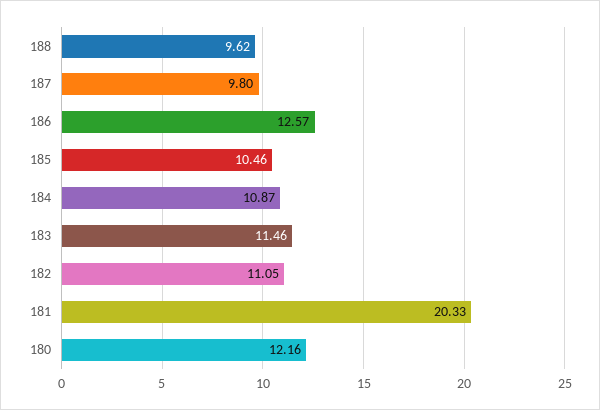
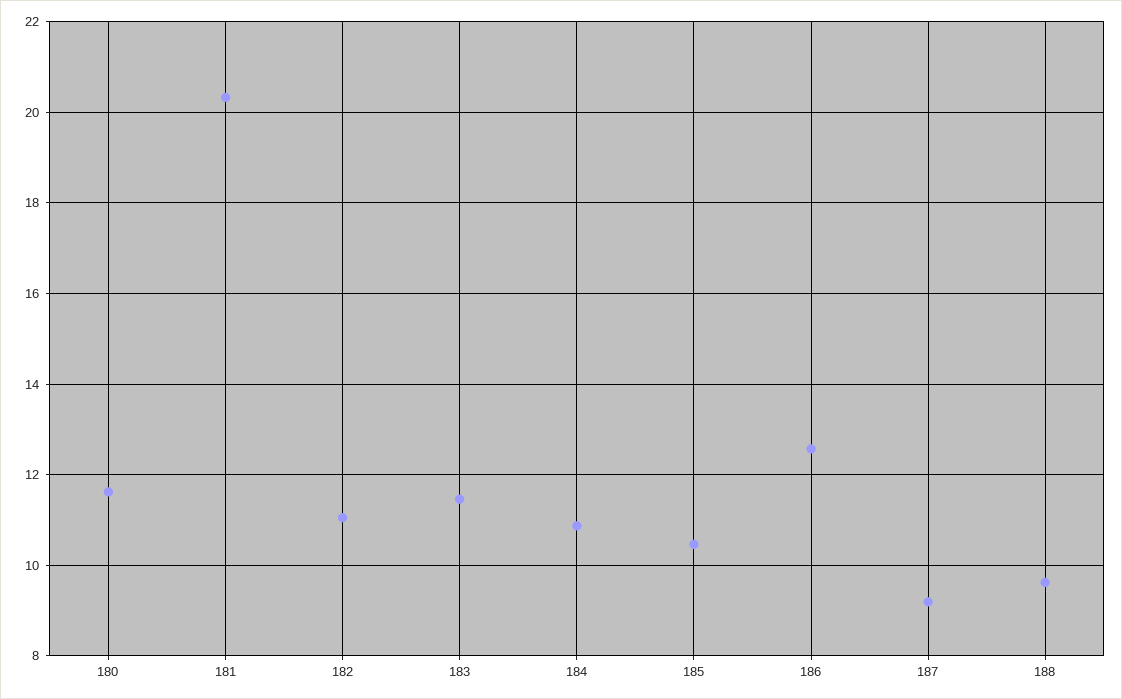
187: 9.8 -> 9.2
180: 12.16 -> 11.6

